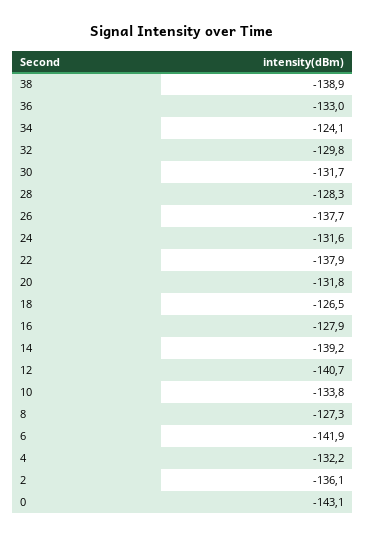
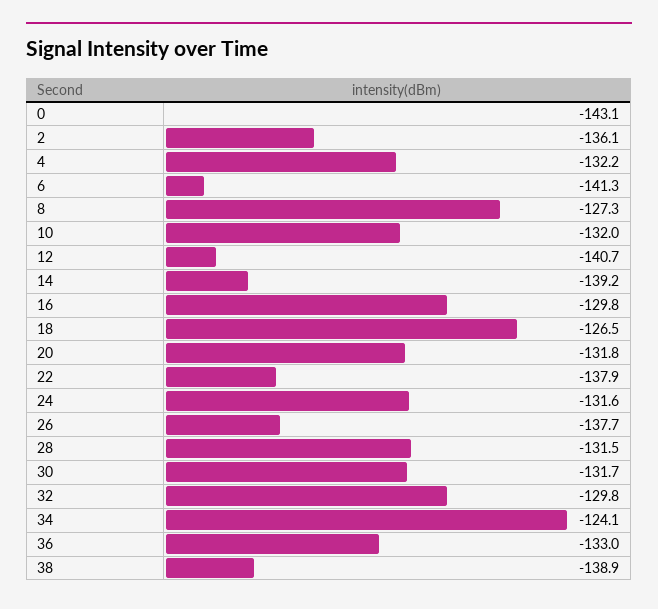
28: -128.3 -> -131.5
16: -127.9 -> -129.8
10: -133.8 -> -132
6: -141.9 -> -141.3

